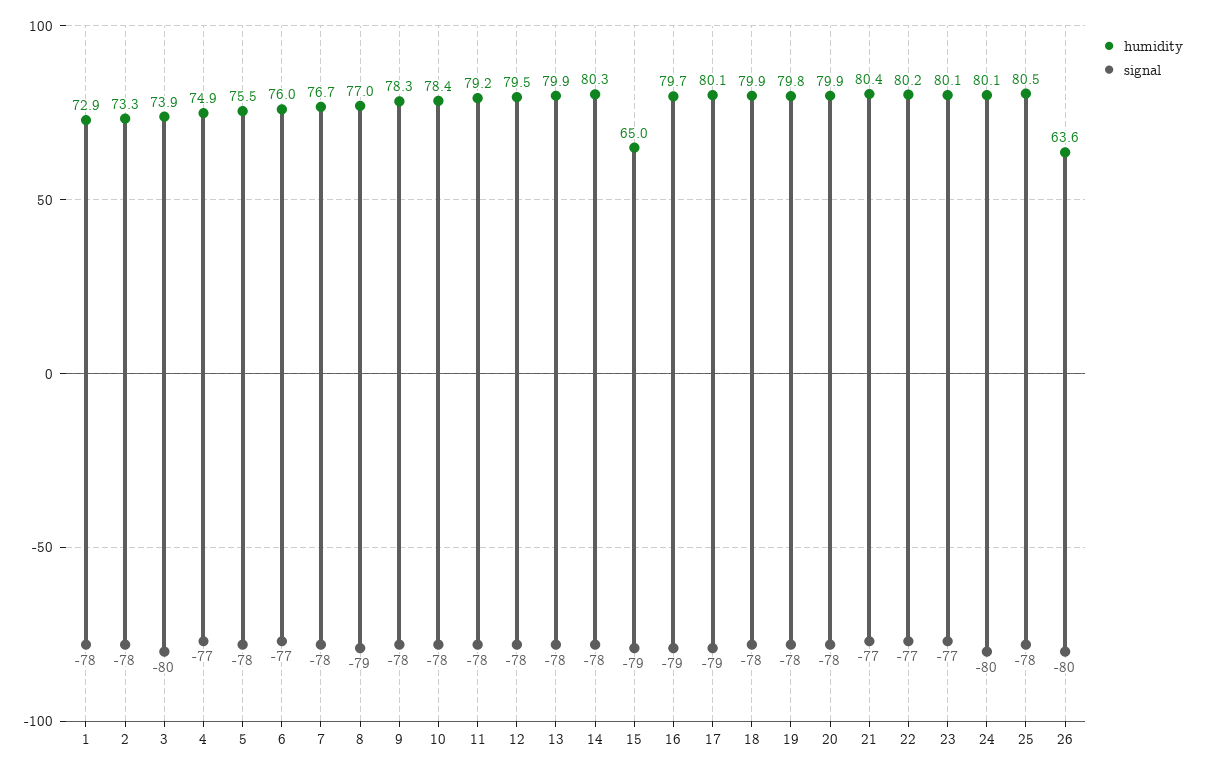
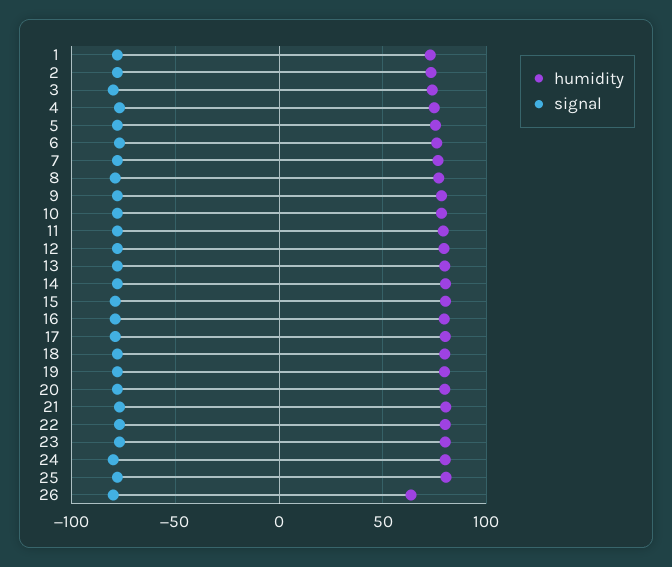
humidity, 15: 65 -> 80

